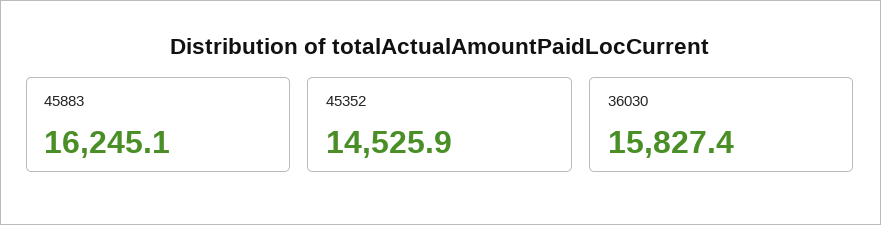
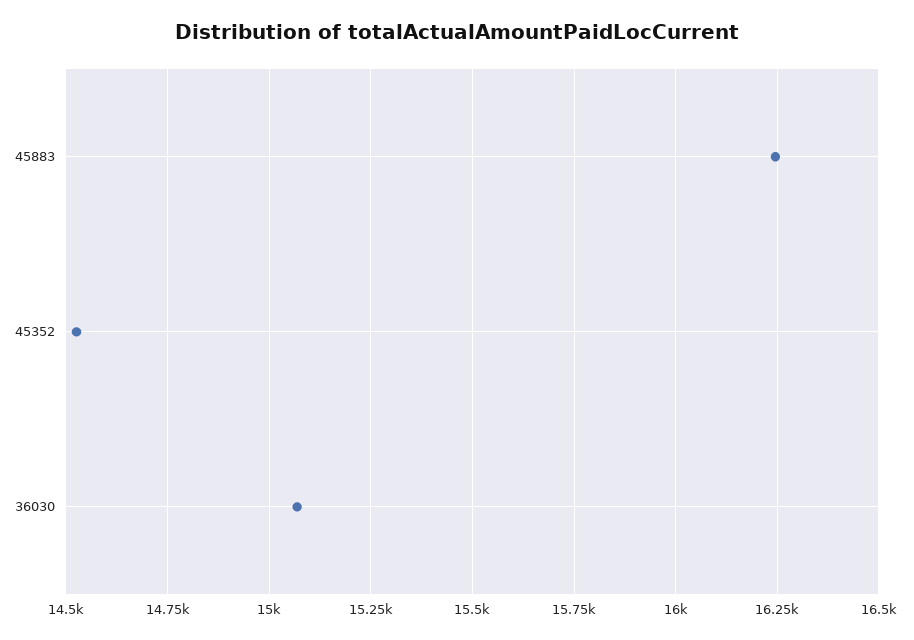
36030: 15827.4 -> 15075

